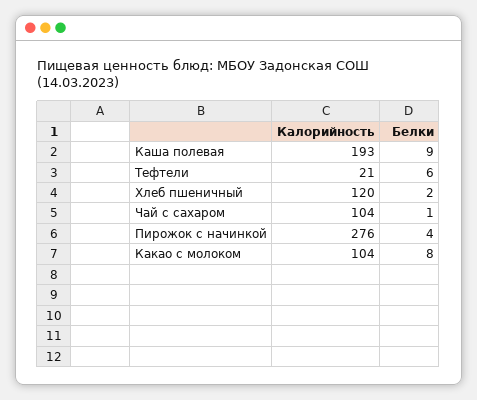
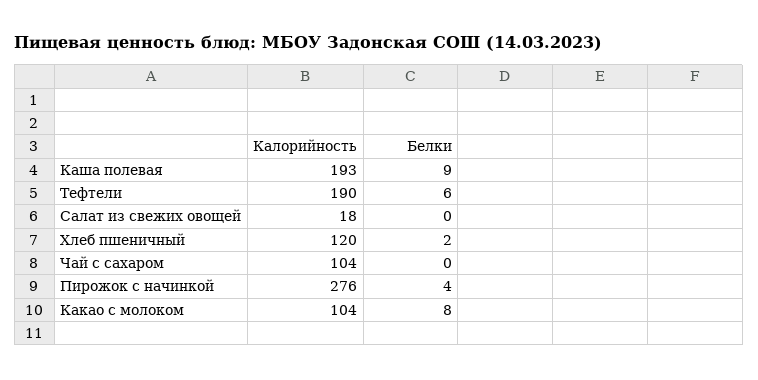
Калорийность, Тефтели: 21 -> 190
Белки, Чай с сахаром: 1 -> 0
Калорийность, Салат из свежих овощей: none -> 18
Белки, Салат из свежих овощей: none -> 0

